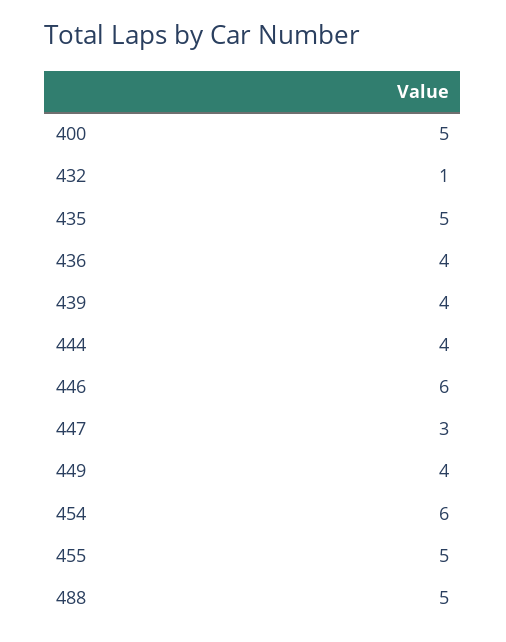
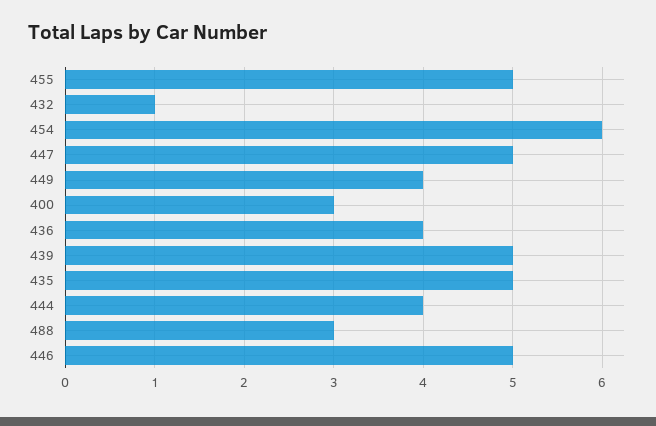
400: 5 -> 3
439: 4 -> 5
446: 6 -> 5
447: 3 -> 5
488: 5 -> 3

